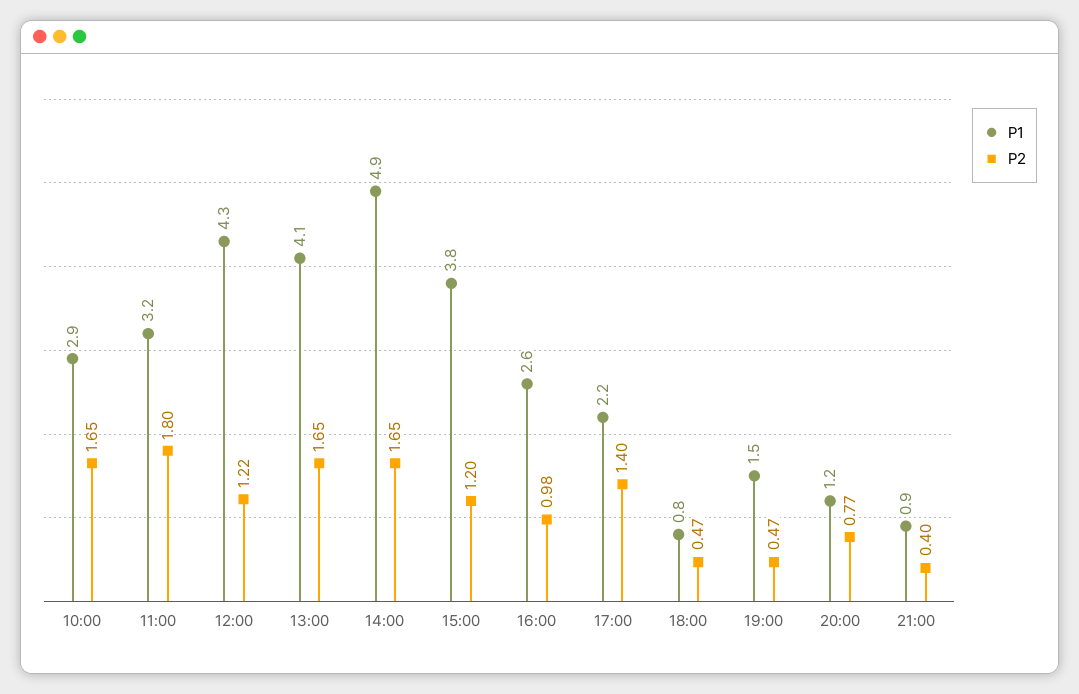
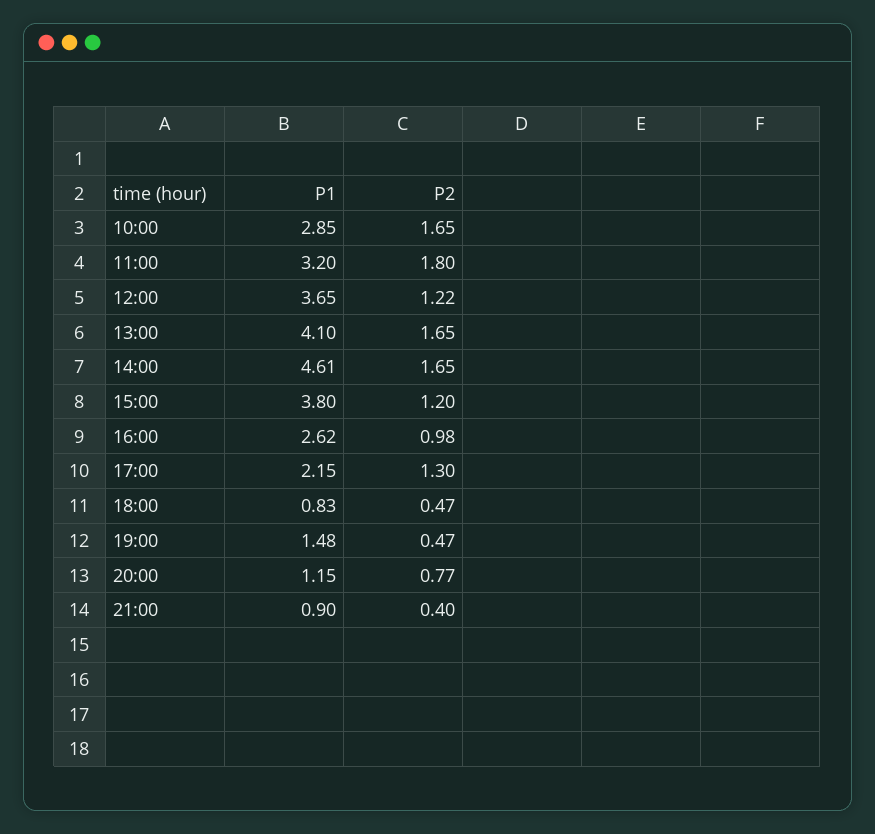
P1, 12:00: 4.3 -> 3.65
P1, 14:00: 4.9 -> 4.61
P2, 17:00: 1.4 -> 1.3

